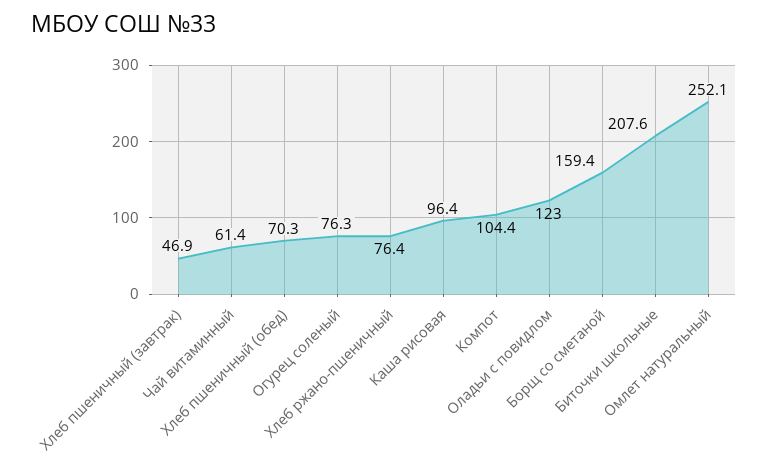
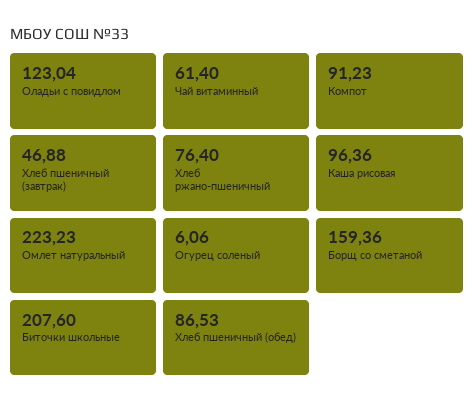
Хлеб пшеничный (обед): 70.3 -> 86.53
Огурец соленый: 76.3 -> 6.06
Компот: 104.4 -> 91.23
Омлет натуральный: 252.1 -> 223.23

